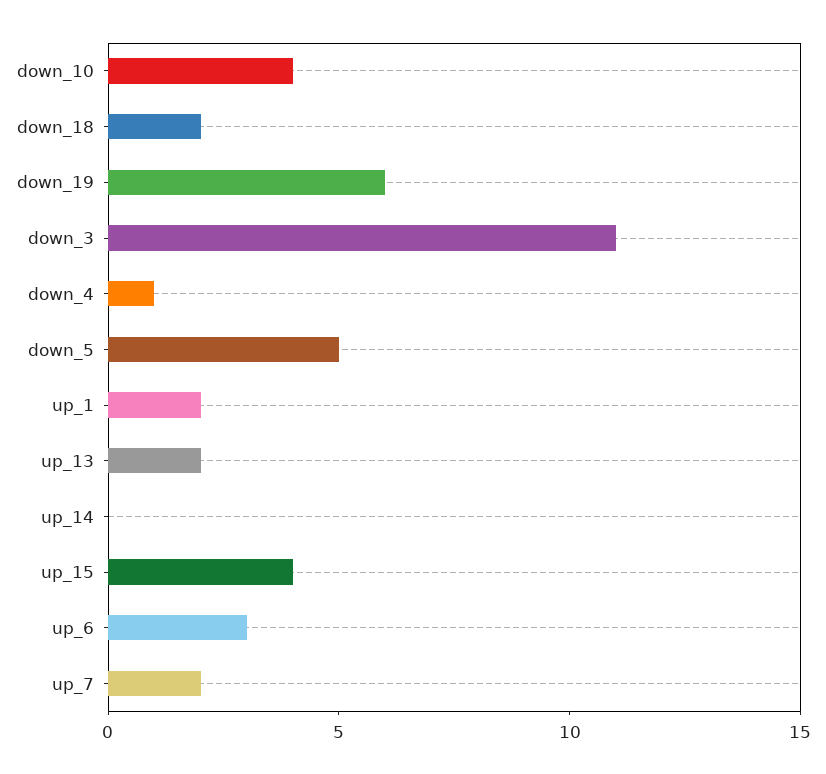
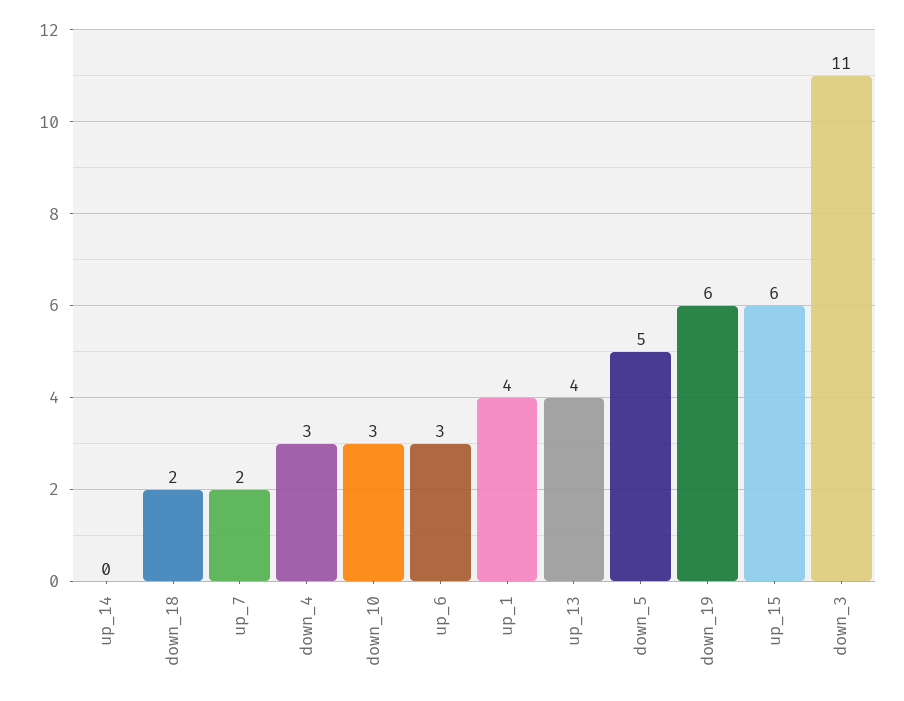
down_10: 4 -> 3
down_4: 1 -> 3
up_1: 2 -> 4
up_13: 2 -> 4
up_15: 4 -> 6

